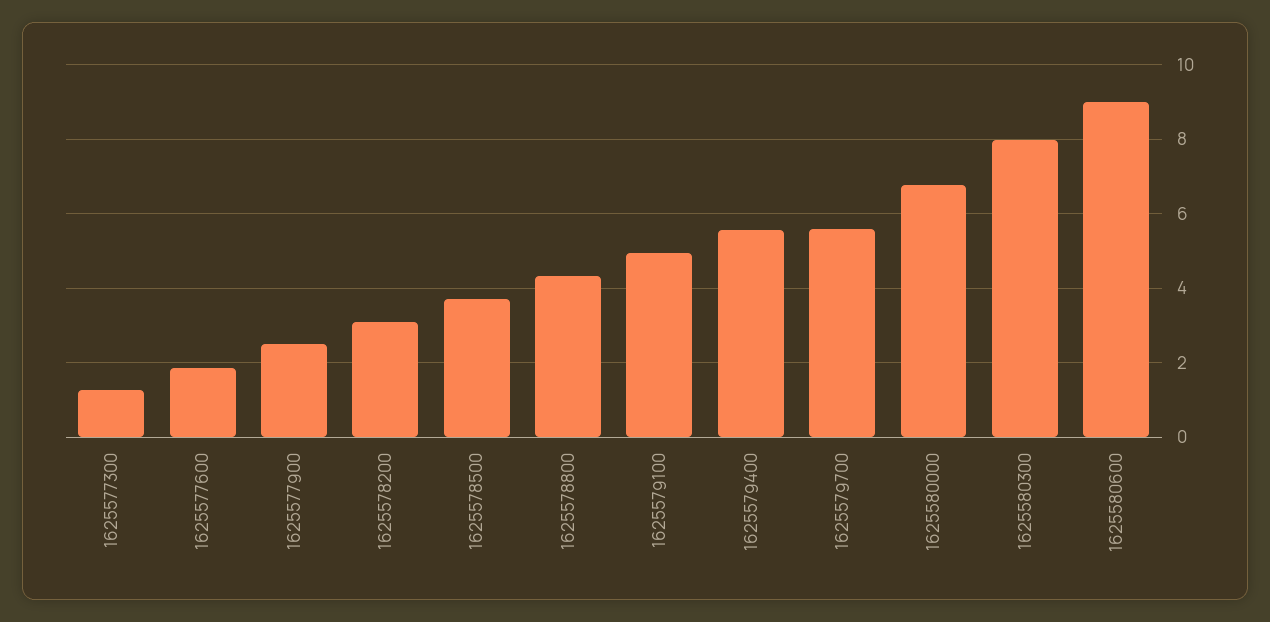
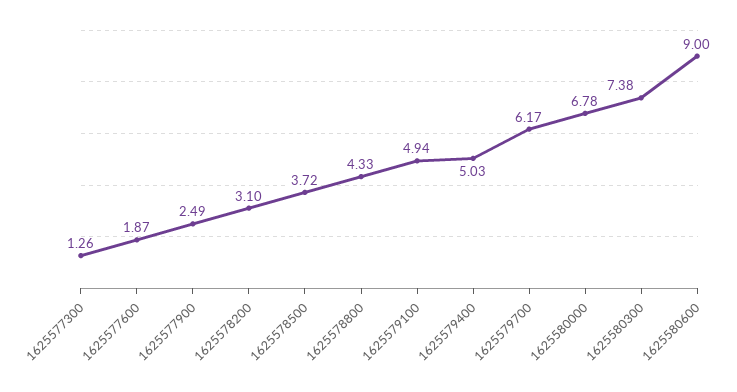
1625579400: 5.6 -> 5.03
1625579700: 5.6 -> 6.17
1625580300: 8 -> 7.38

